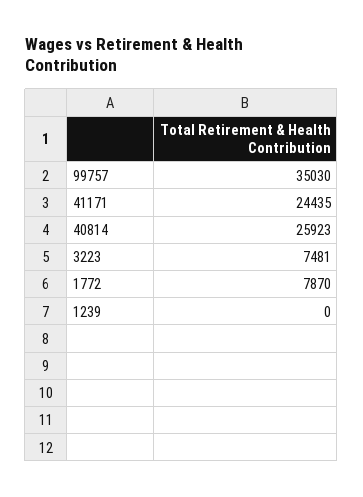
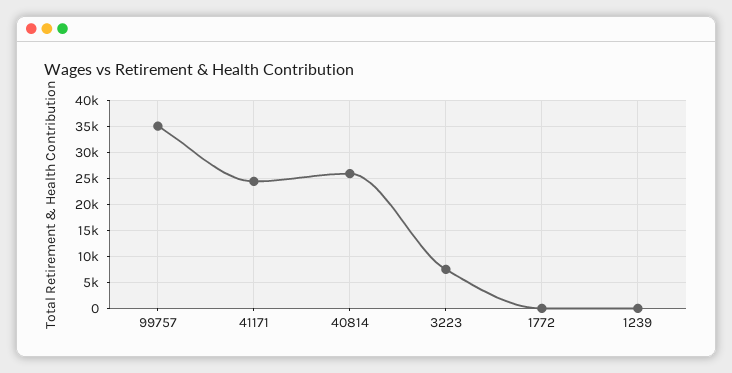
1772: 7870 -> 0

